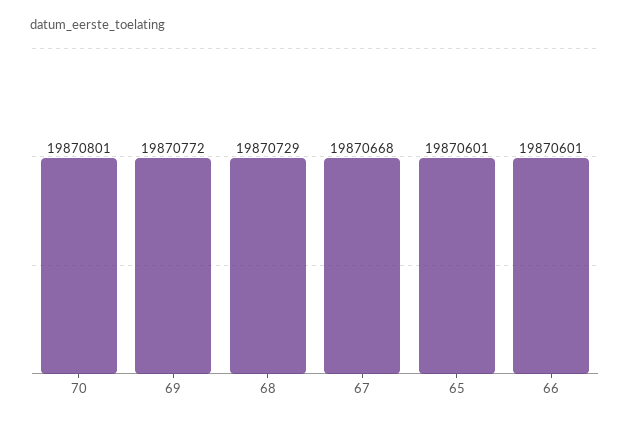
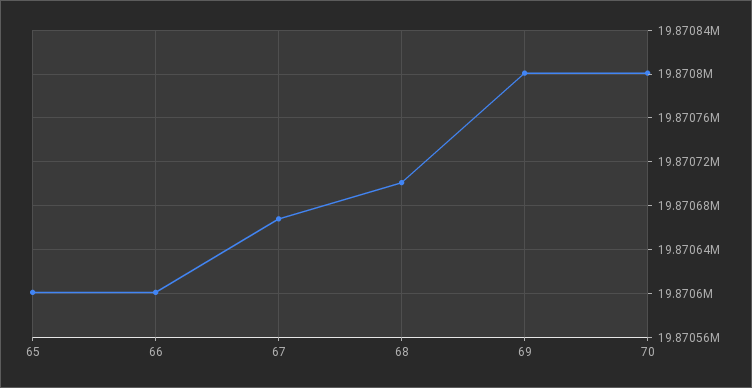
69: 19870772 -> 19870800
68: 19870729 -> 19870700

